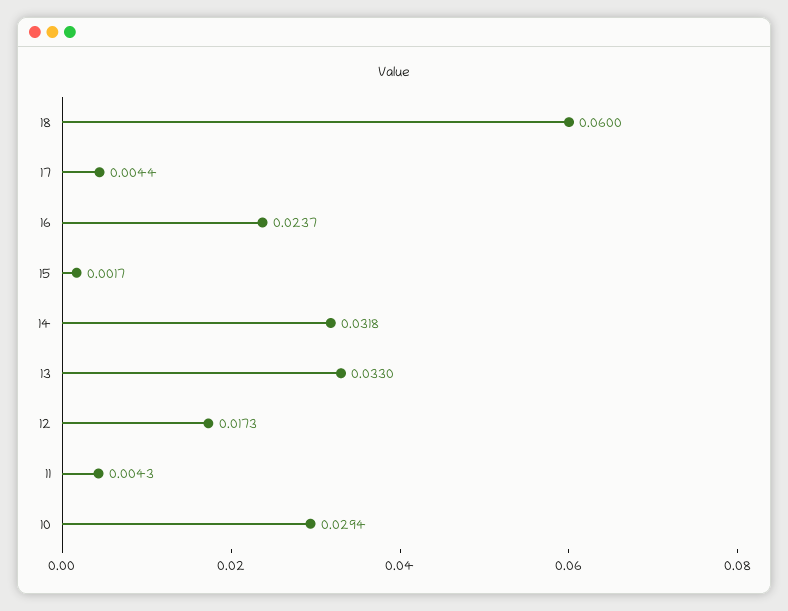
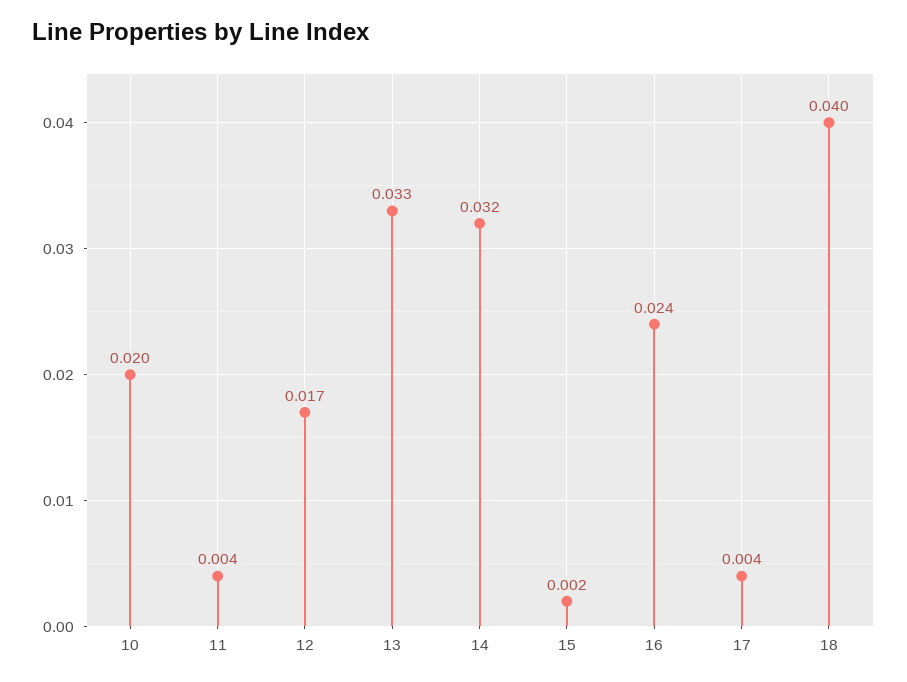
18: 0.06 -> 0.04
10: 0.0294 -> 0.02

